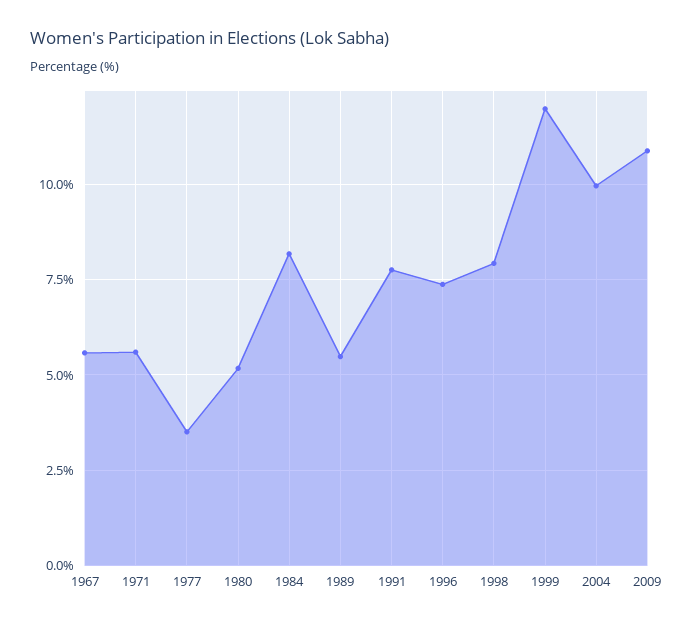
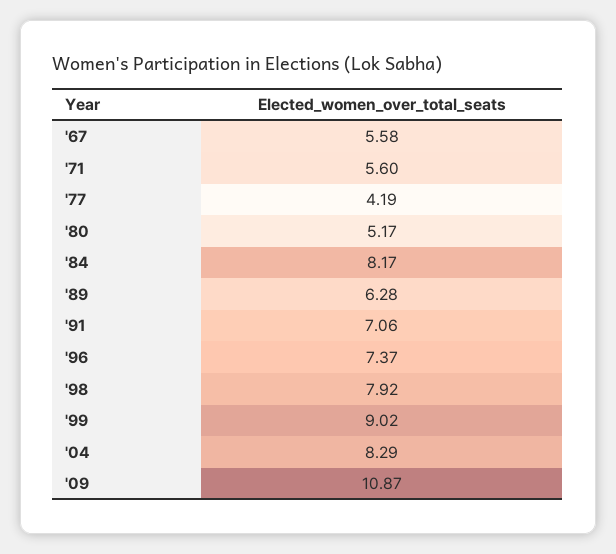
1977: 3.5 -> 4.19
1989: 5.5 -> 6.28
1991: 7.75 -> 7.06
1999: 12 -> 9.02
2004: 10 -> 8.29

